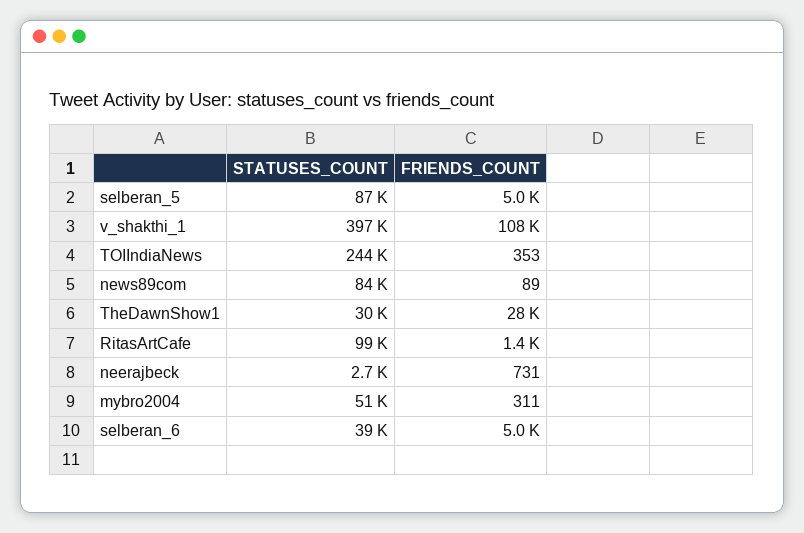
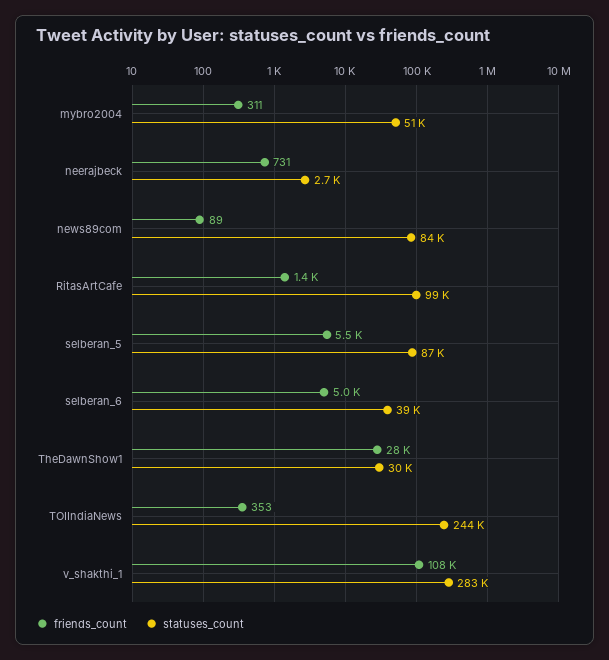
FRIENDS_COUNT, selberan_5: 5000 -> 5500
STATUSES_COUNT, v_shakthi_1: 397000 -> 283000

